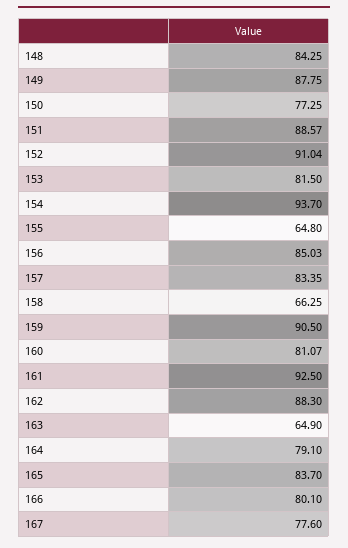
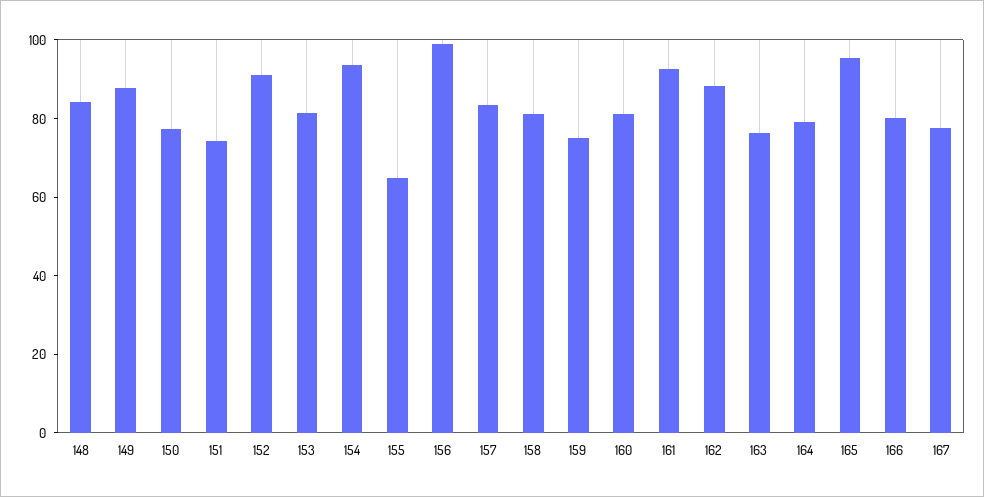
151: 88.57 -> 75
156: 85.03 -> 100
158: 66.25 -> 80
159: 90.5 -> 75
163: 64.9 -> 75
165: 83.7 -> 95

